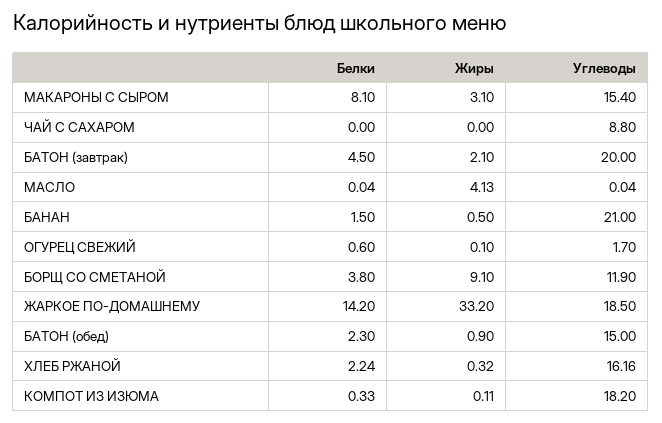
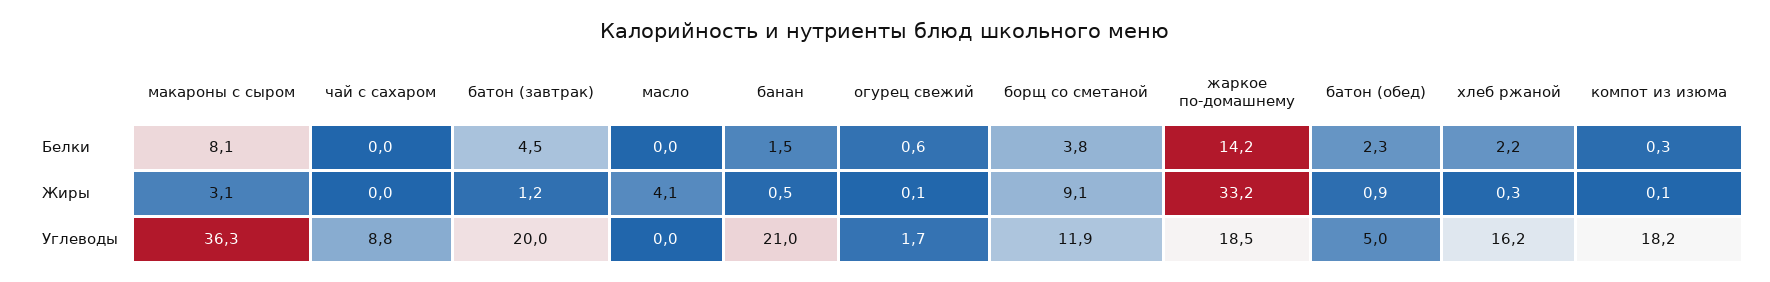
Углеводы, МАКАРОНЫ С СЫРОМ: 15.4 -> 36.3
Жиры, БАТОН (завтрак): 2.1 -> 1.2
Углеводы, БАТОН (обед): 15 -> 5

